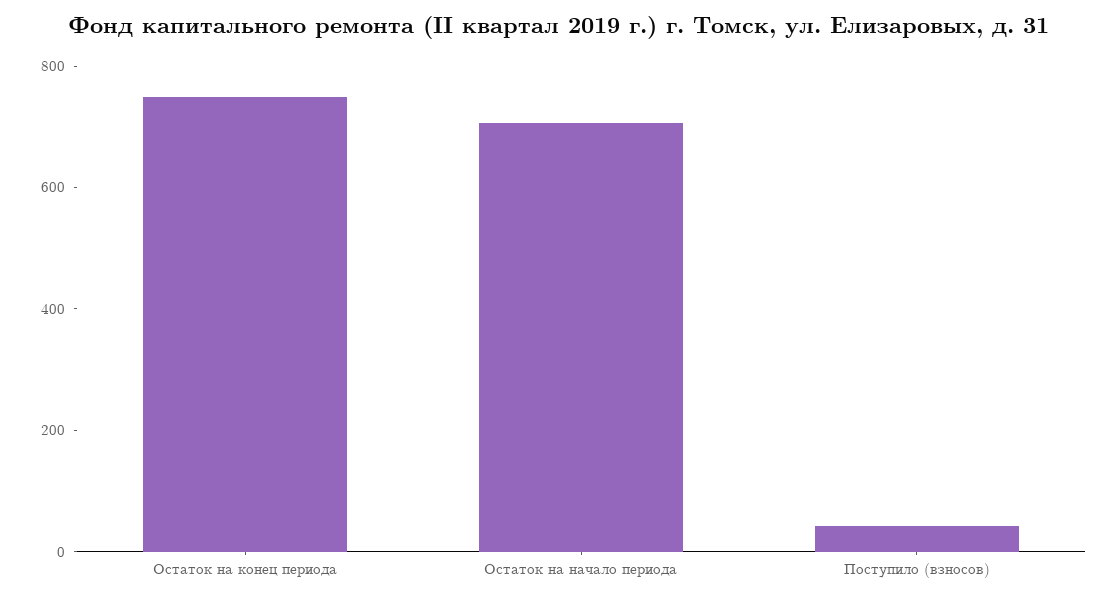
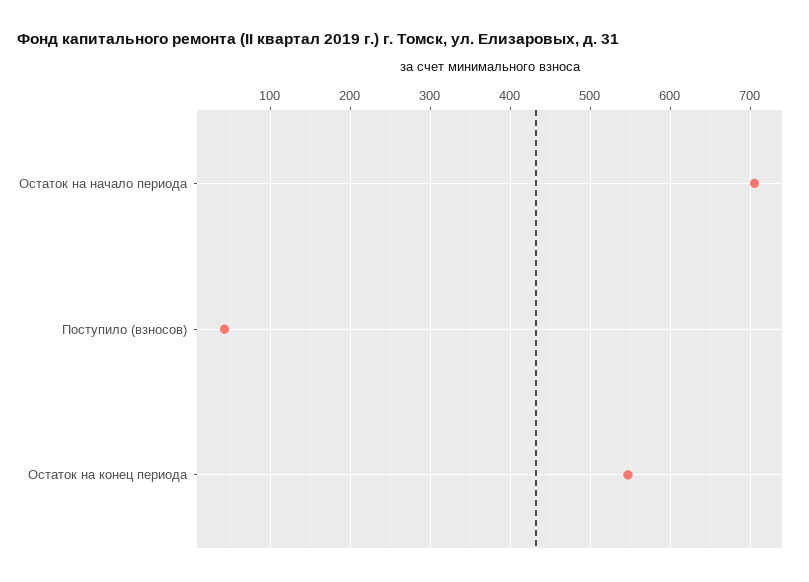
Остаток на конец периода: 750 -> 550

